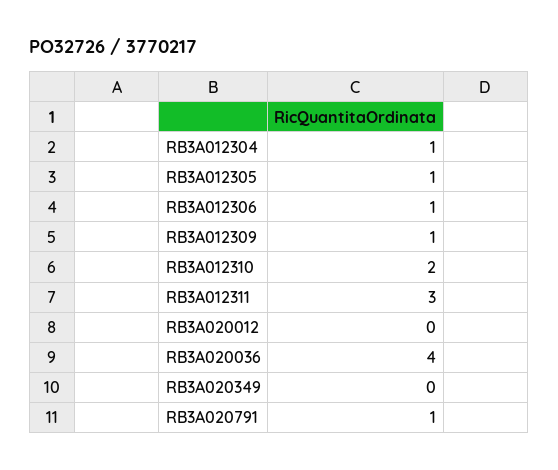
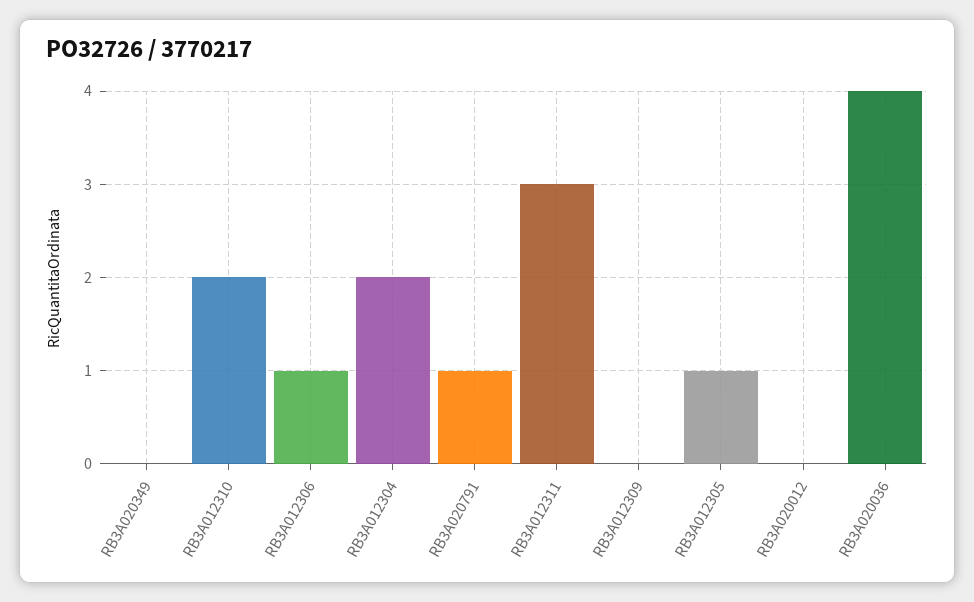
RB3A012304: 1 -> 2
RB3A012309: 1 -> 0

